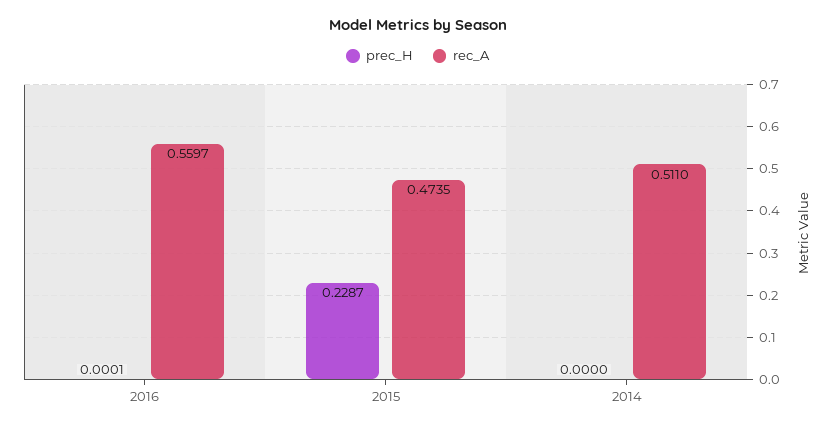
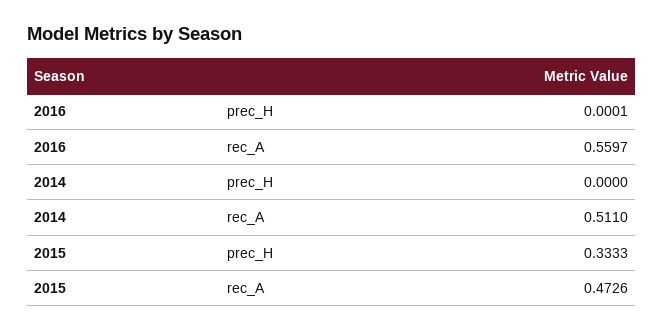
prec_H, 2015: 0.2287 -> 0.3333
rec_A, 2015: 0.4735 -> 0.4726

